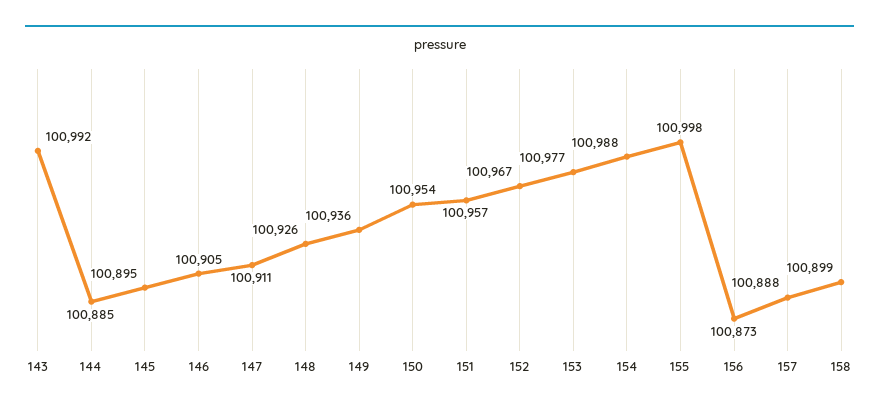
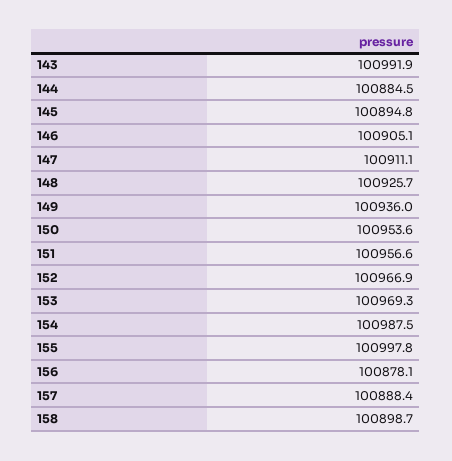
153: 100977 -> 100969.3
156: 100873 -> 100878.1

